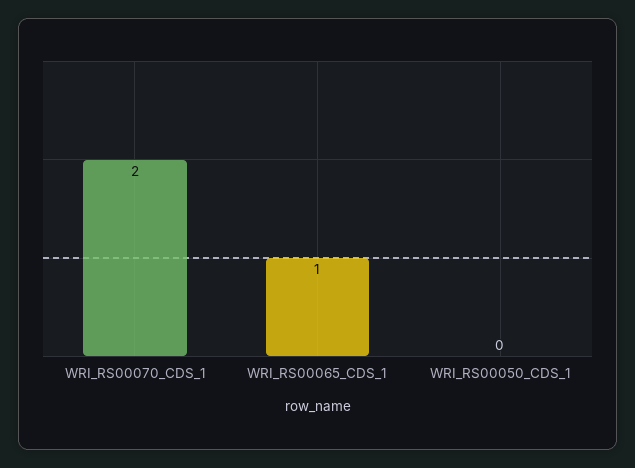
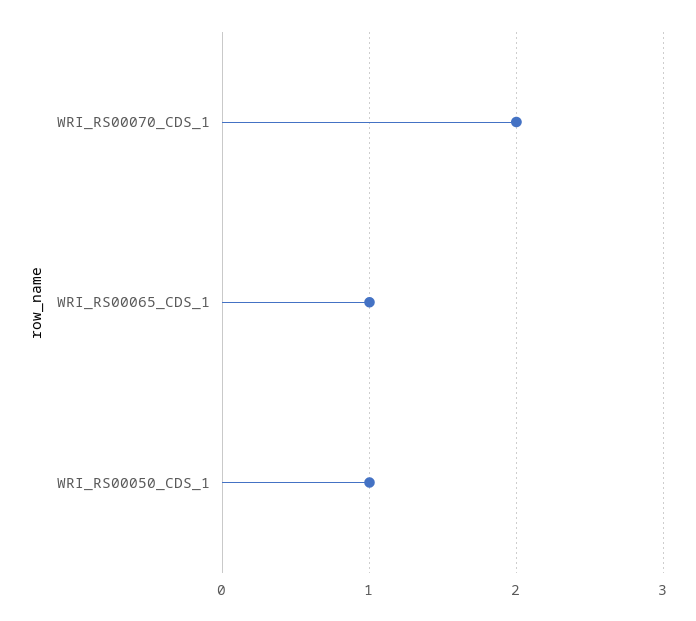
WRI_RS00050_CDS_1: 0 -> 1

